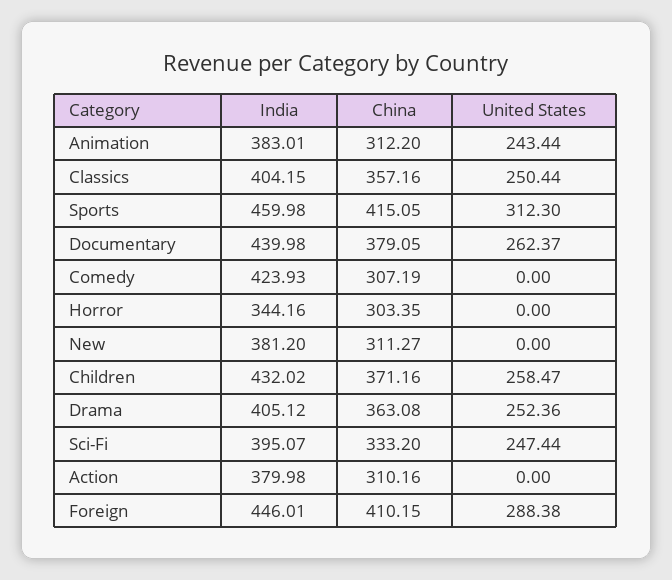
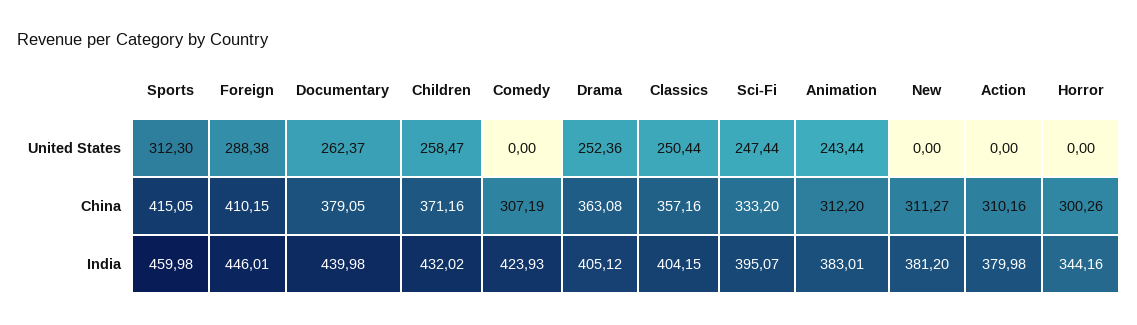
China, Horror: 303.35 -> 300.26

